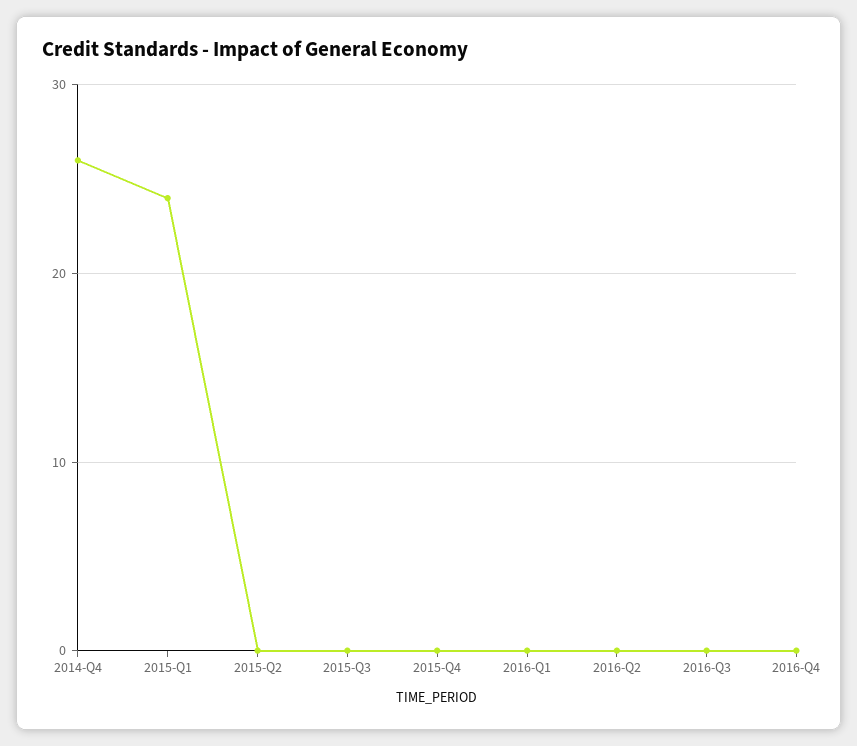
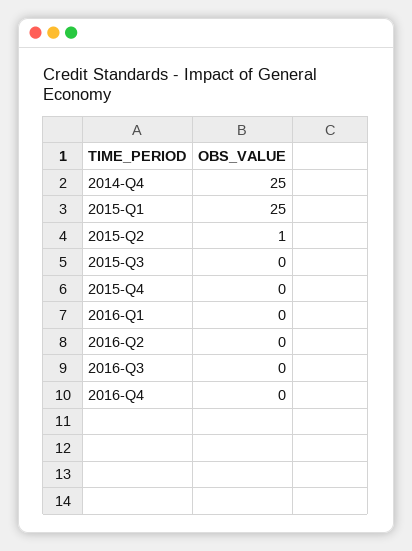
2014-Q4: 26 -> 25
2015-Q1: 24 -> 25
2015-Q2: 0 -> 1

